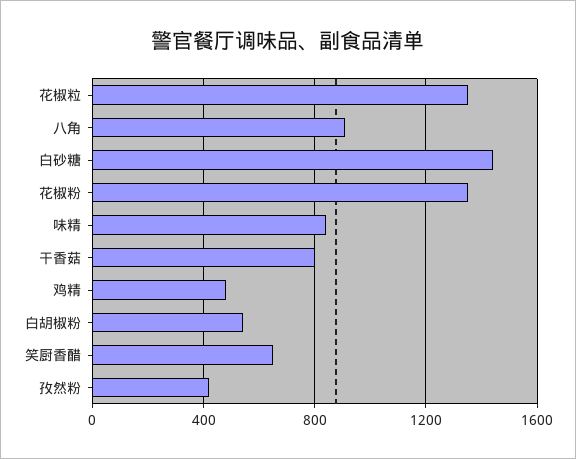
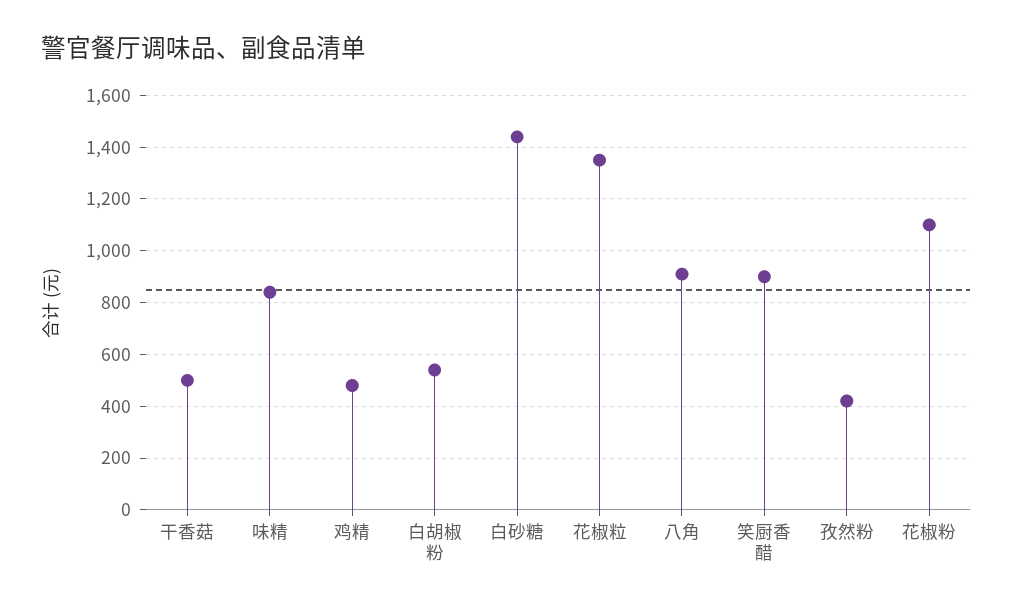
花椒粉: 1350 -> 1100
干香菇: 800 -> 500
笑厨香醋: 650 -> 900

